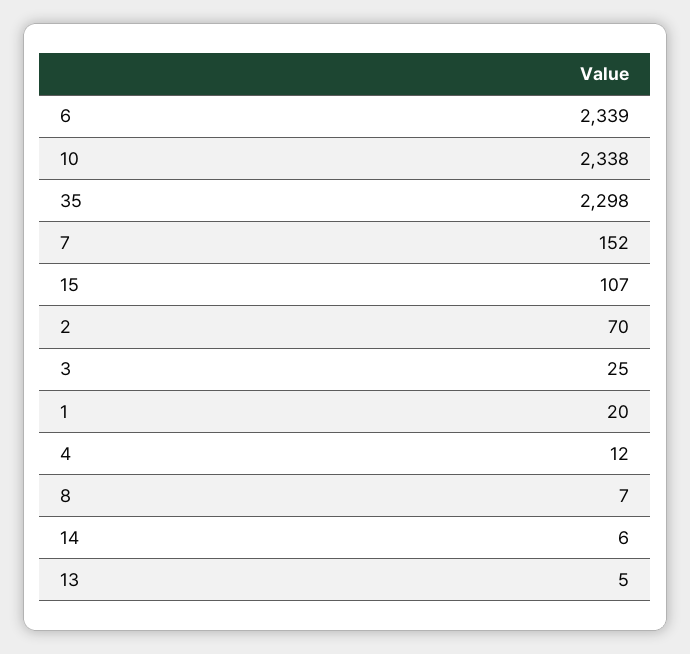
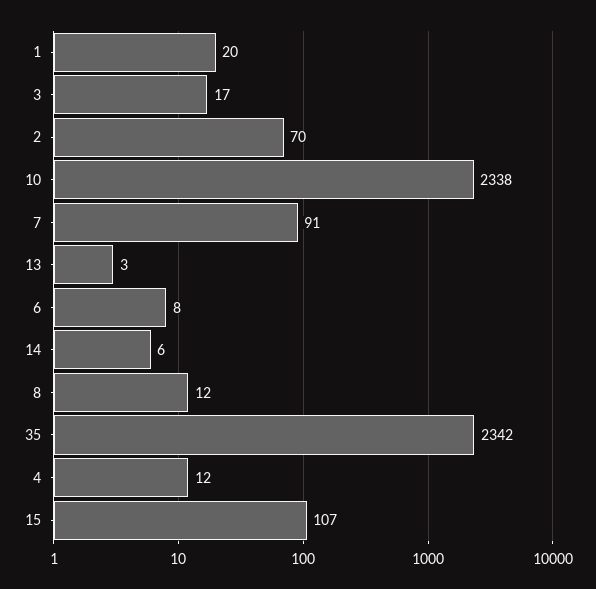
6: 2339 -> 8
35: 2298 -> 2342
7: 152 -> 91
3: 25 -> 17
8: 7 -> 12
13: 5 -> 3

